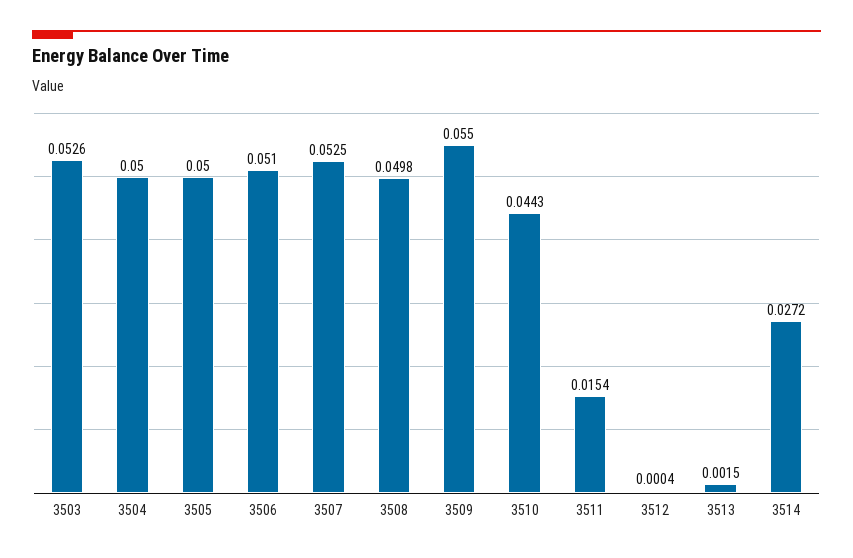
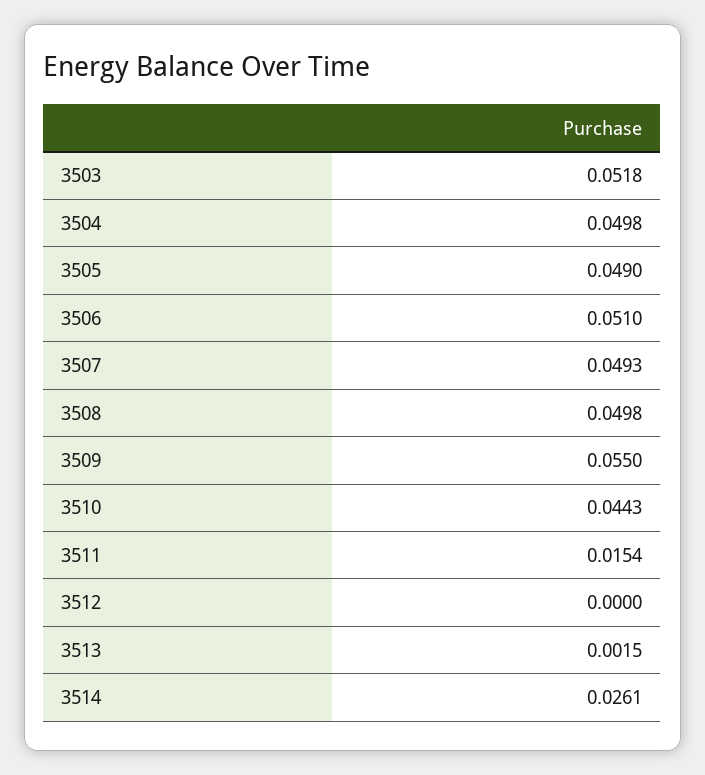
3503: 0.0526 -> 0.0518
3504: 0.05 -> 0.0498
3505: 0.05 -> 0.049
3507: 0.0525 -> 0.0493
3512: 0.0004 -> 0
3514: 0.0272 -> 0.0261

